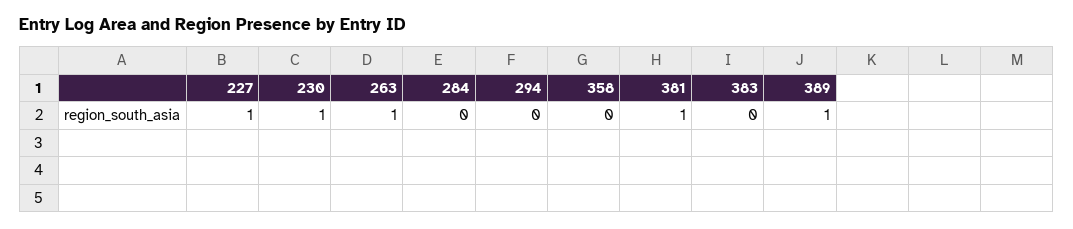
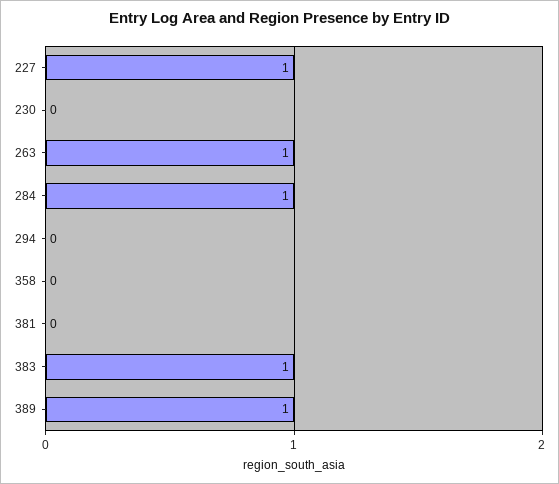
230: 1 -> 0
284: 0 -> 1
381: 1 -> 0
383: 0 -> 1

